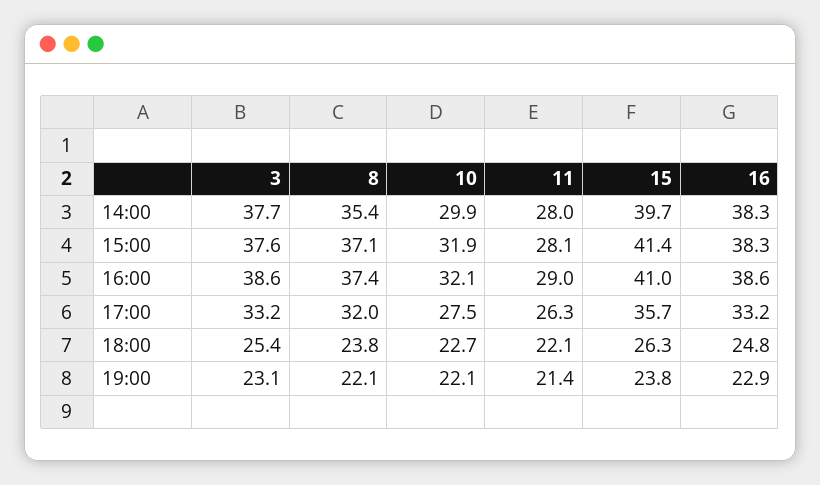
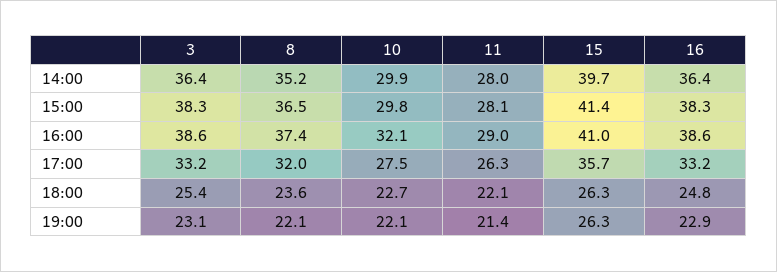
3, 14:00: 37.7 -> 36.4
8, 14:00: 35.4 -> 35.2
16, 14:00: 38.3 -> 36.4
3, 15:00: 37.6 -> 38.3
8, 15:00: 37.1 -> 36.5
10, 15:00: 31.9 -> 29.8
8, 18:00: 23.8 -> 23.6
15, 19:00: 23.8 -> 26.3

